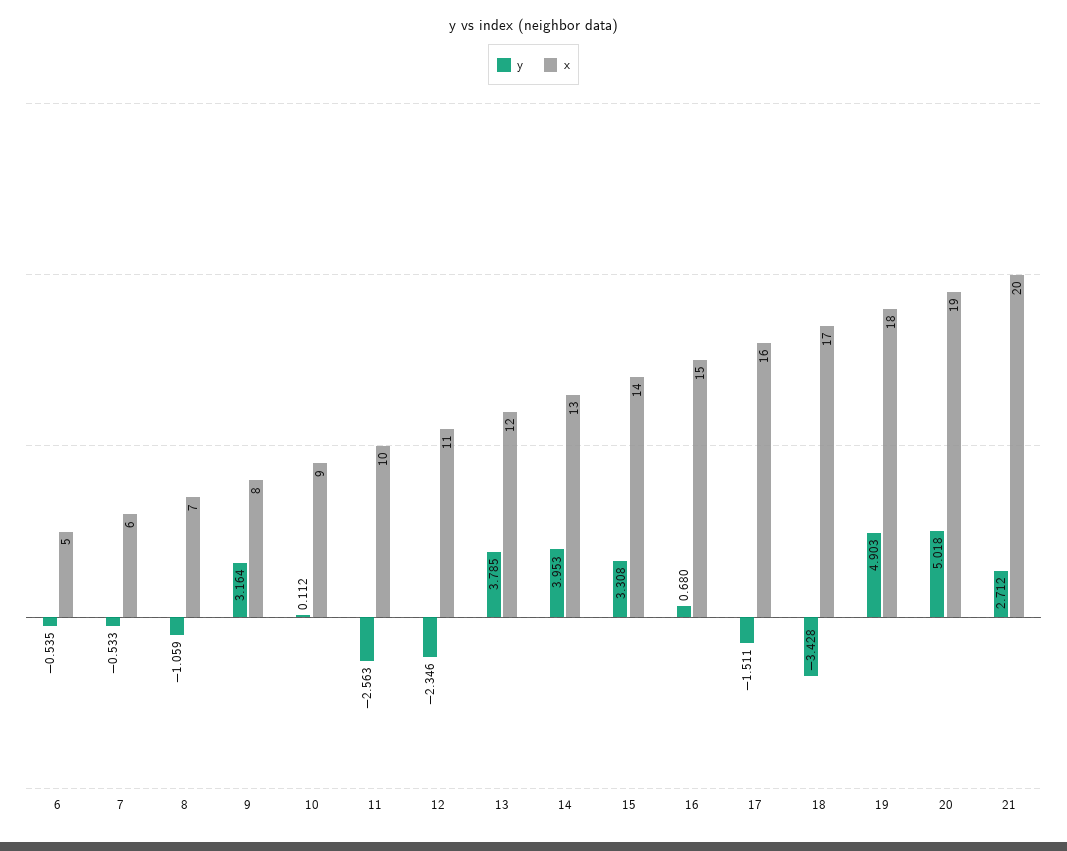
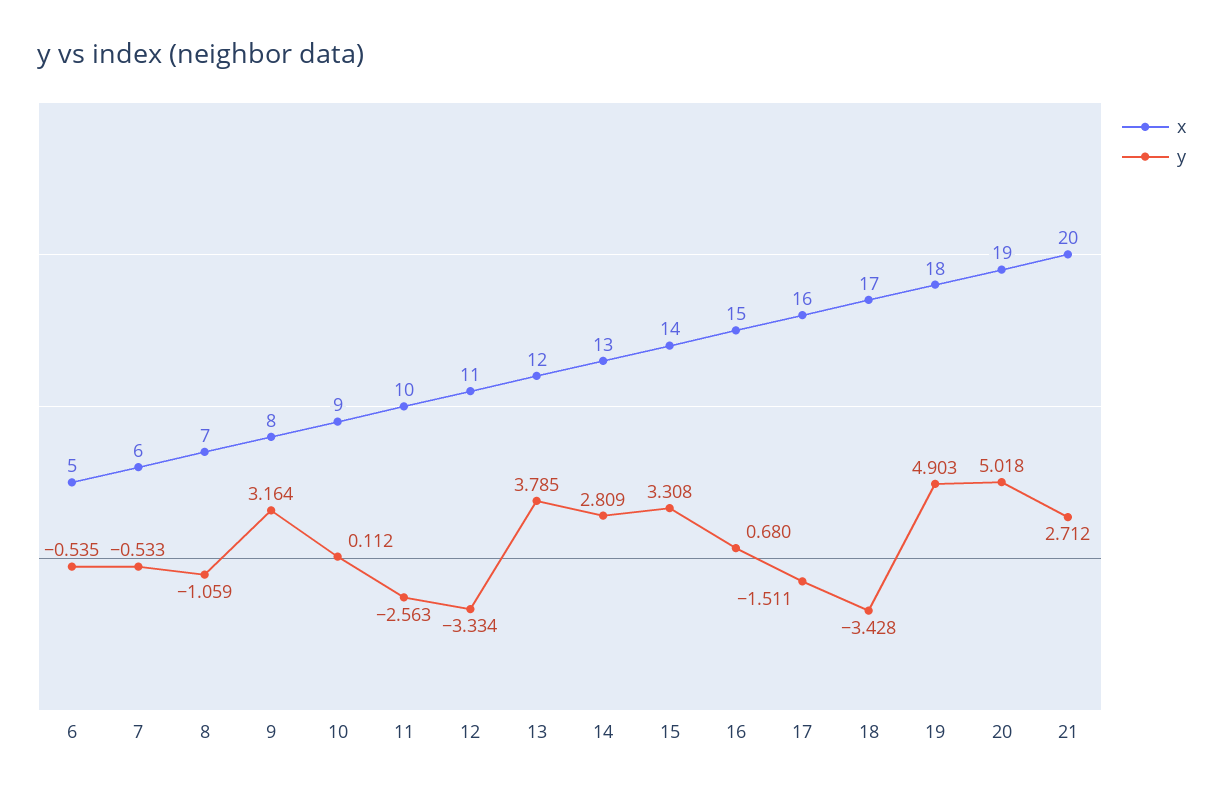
y, 12: -2.346 -> -3.334
y, 14: 3.953 -> 2.809

